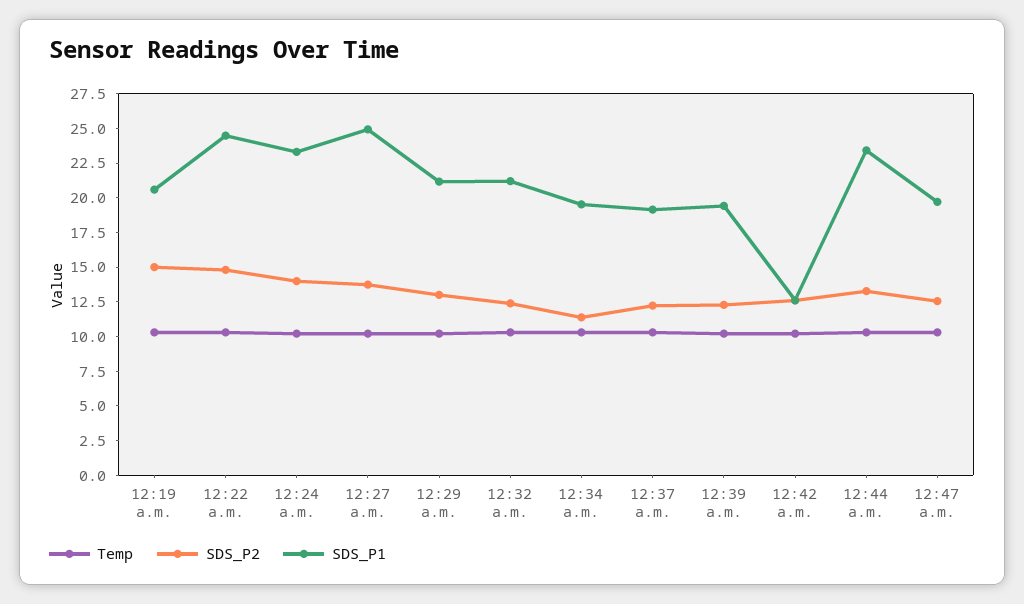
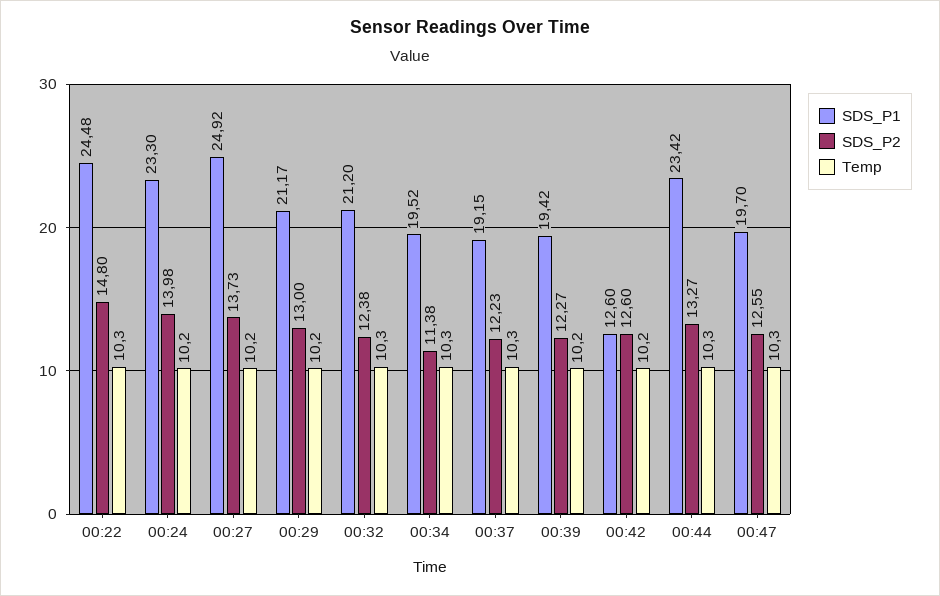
Temp, 12:19 a.m.: 10 -> none
SDS_P2, 12:19 a.m.: 15 -> none
SDS_P1, 12:19 a.m.: 20 -> none

